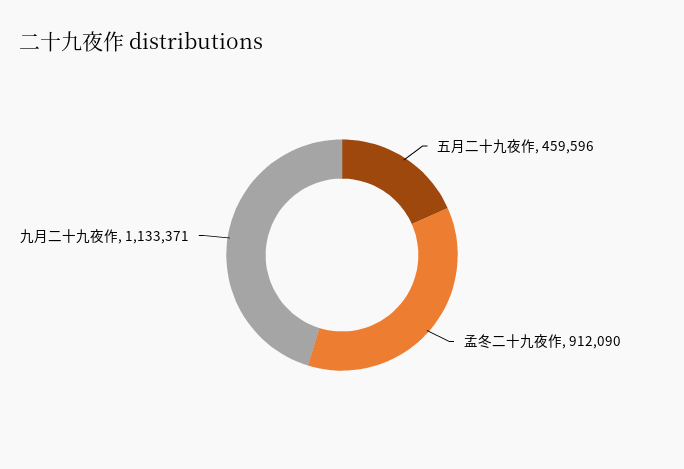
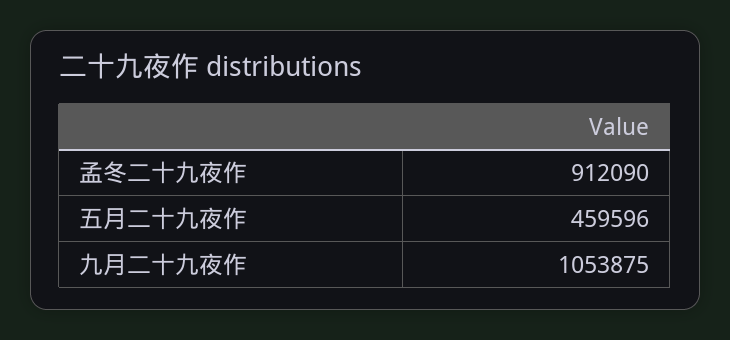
九月二十九夜作: 1133371 -> 1053875

